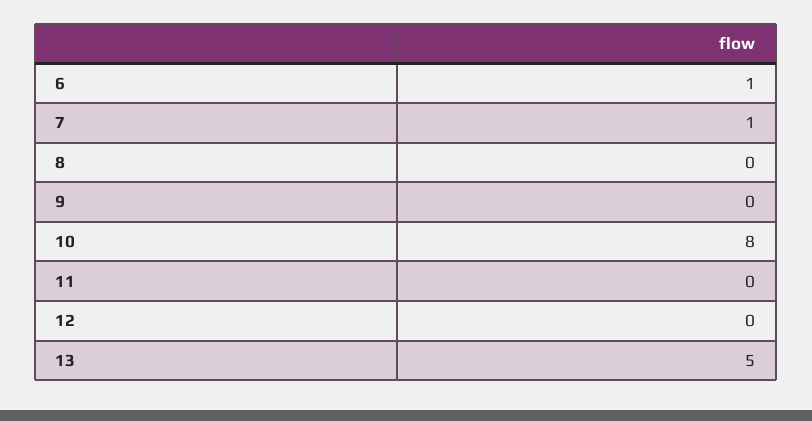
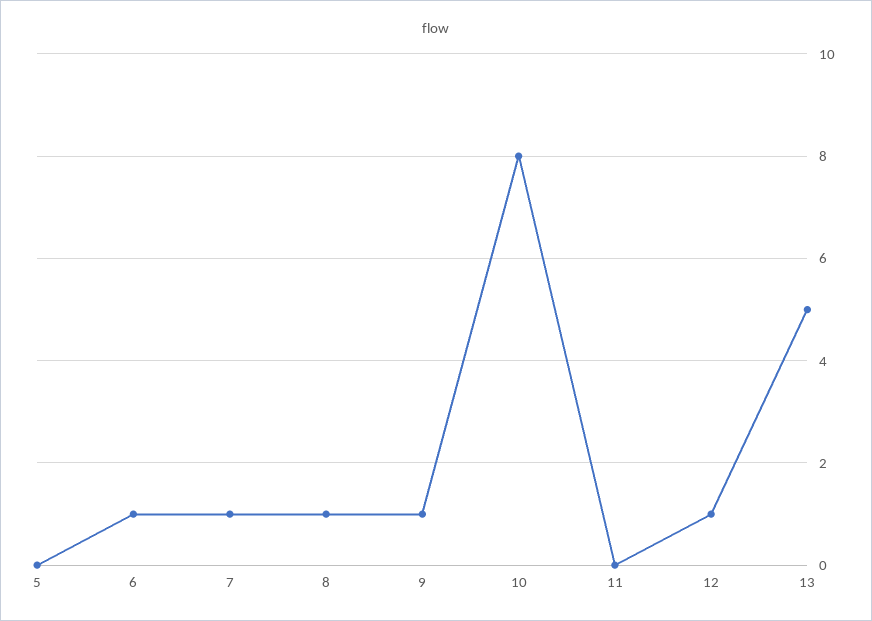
8: 0 -> 1
9: 0 -> 1
12: 0 -> 1
5: none -> 0

